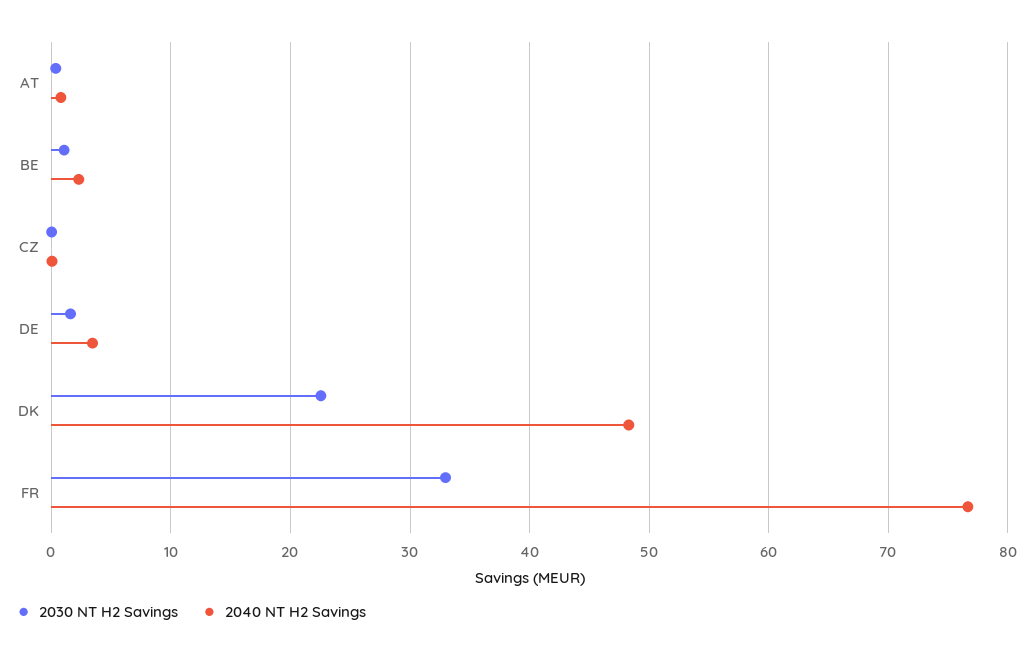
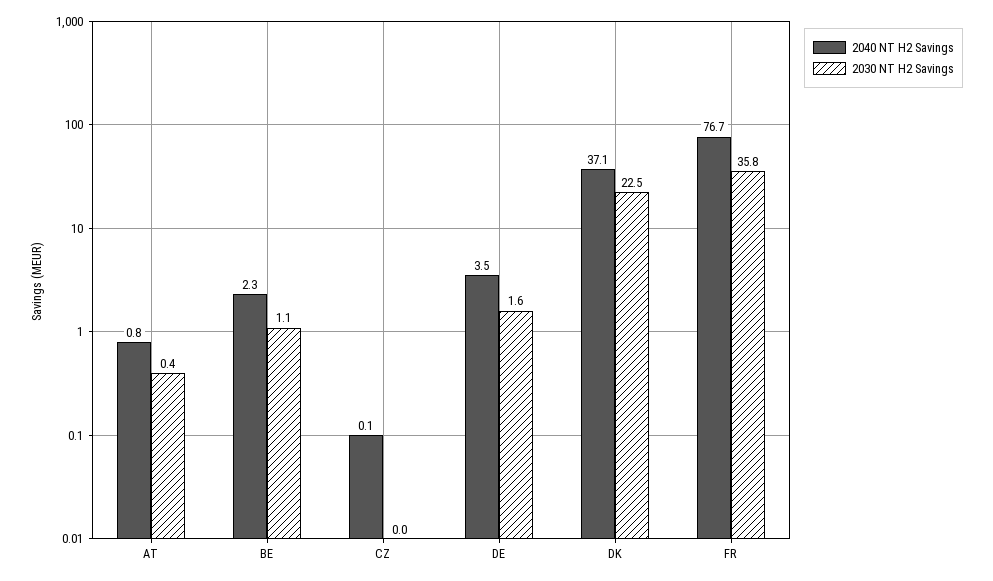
2040 NT H2 Savings, DK: 48 -> 37.1
2030 NT H2 Savings, FR: 33 -> 35.8

